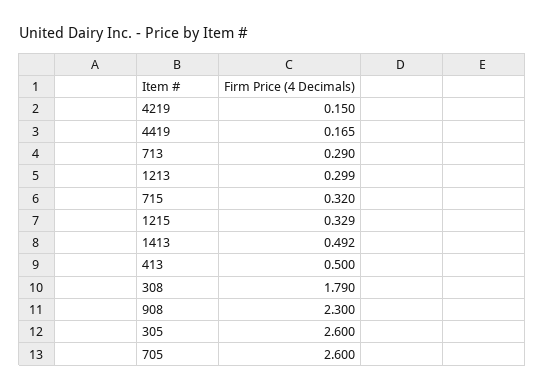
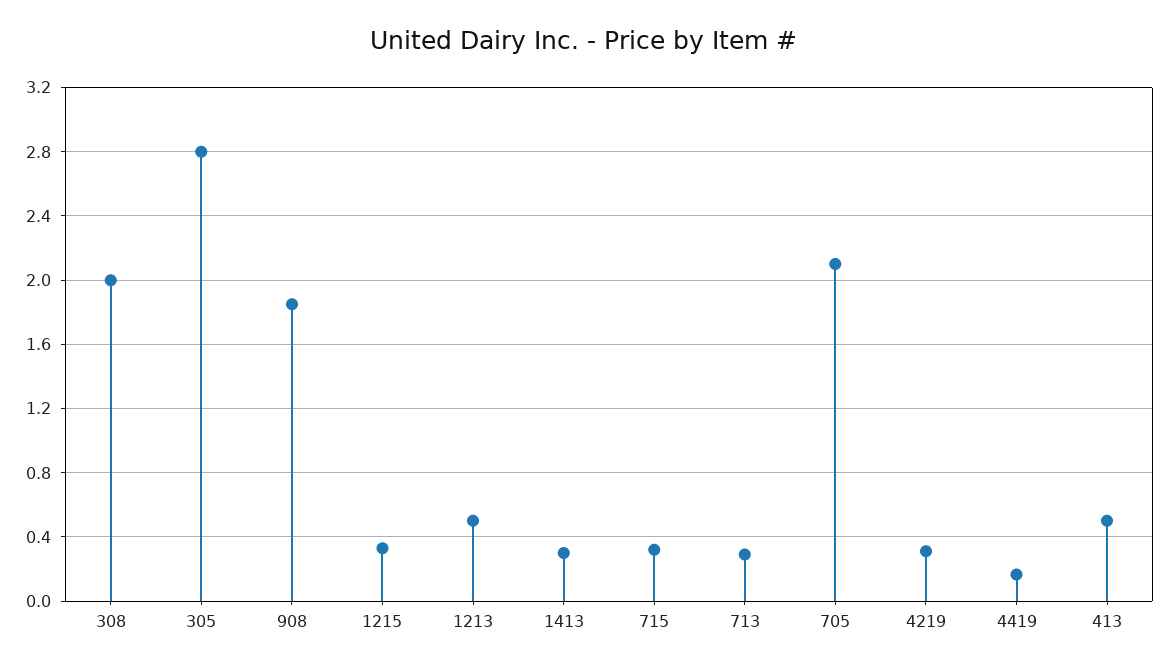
4219: 0.15 -> 0.3
1213: 0.299 -> 0.5
1413: 0.492 -> 0.3
308: 1.79 -> 2
908: 2.3 -> 1.85
305: 2.6 -> 2.8
705: 2.6 -> 2.1

